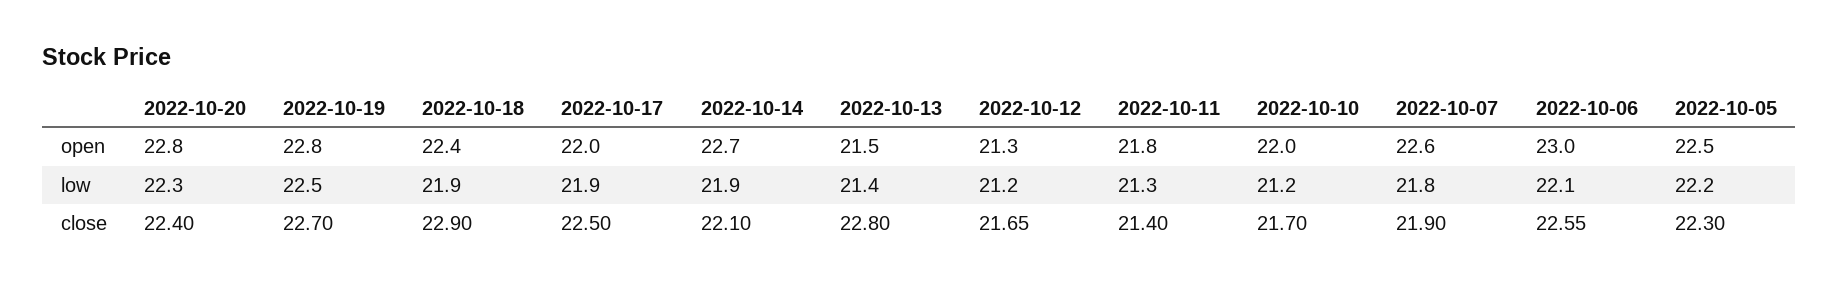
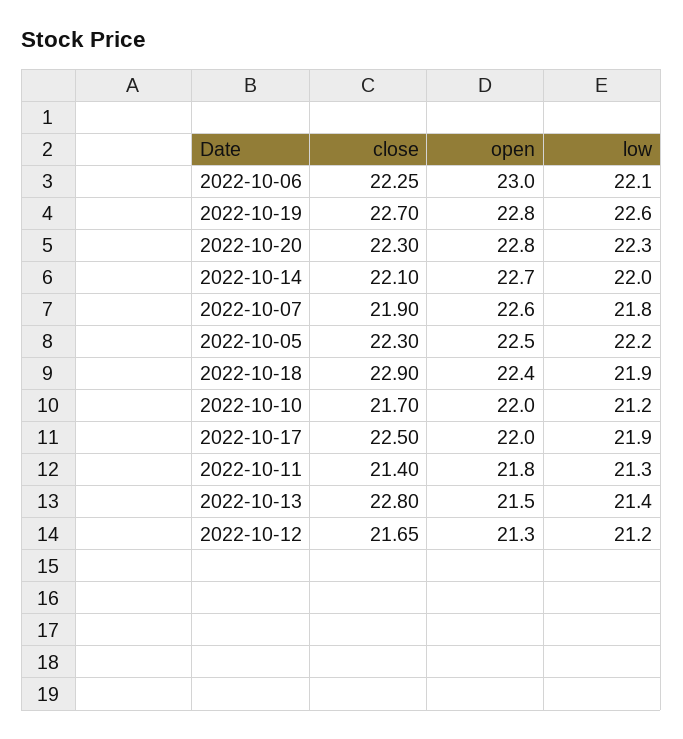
2022-10-19, low: 22.5 -> 22.6
2022-10-14, low: 21.9 -> 22
2022-10-20, close: 22.4 -> 22.3
2022-10-06, close: 22.55 -> 22.25

